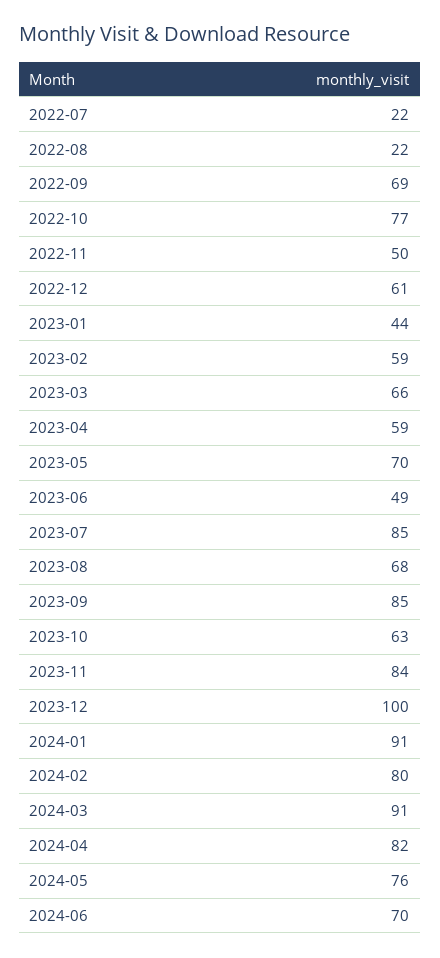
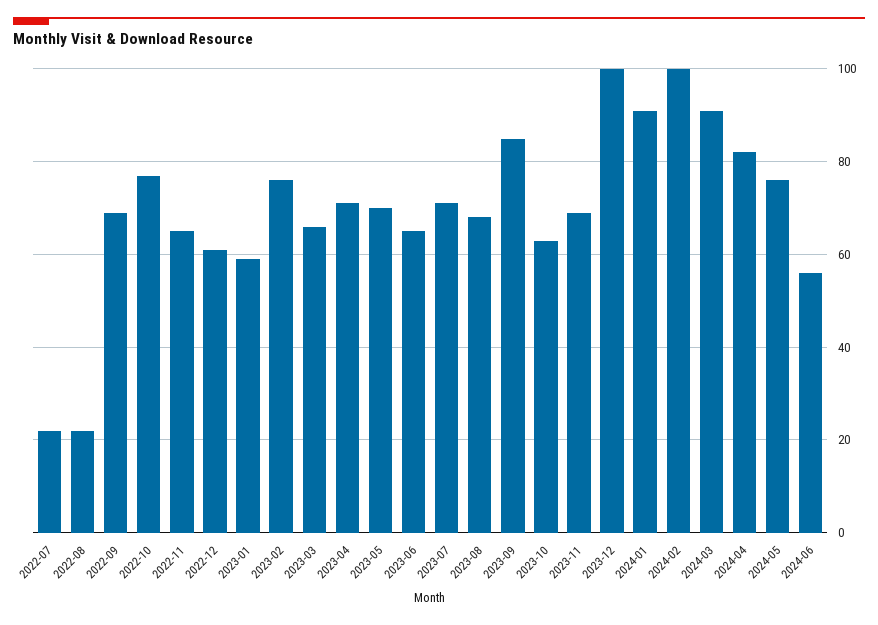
2022-11: 50 -> 65
2023-01: 44 -> 60
2023-02: 59 -> 75
2023-04: 59 -> 70
2023-06: 49 -> 65
2023-07: 85 -> 70
2023-11: 84 -> 70
2024-02: 80 -> 100
2024-06: 70 -> 55

